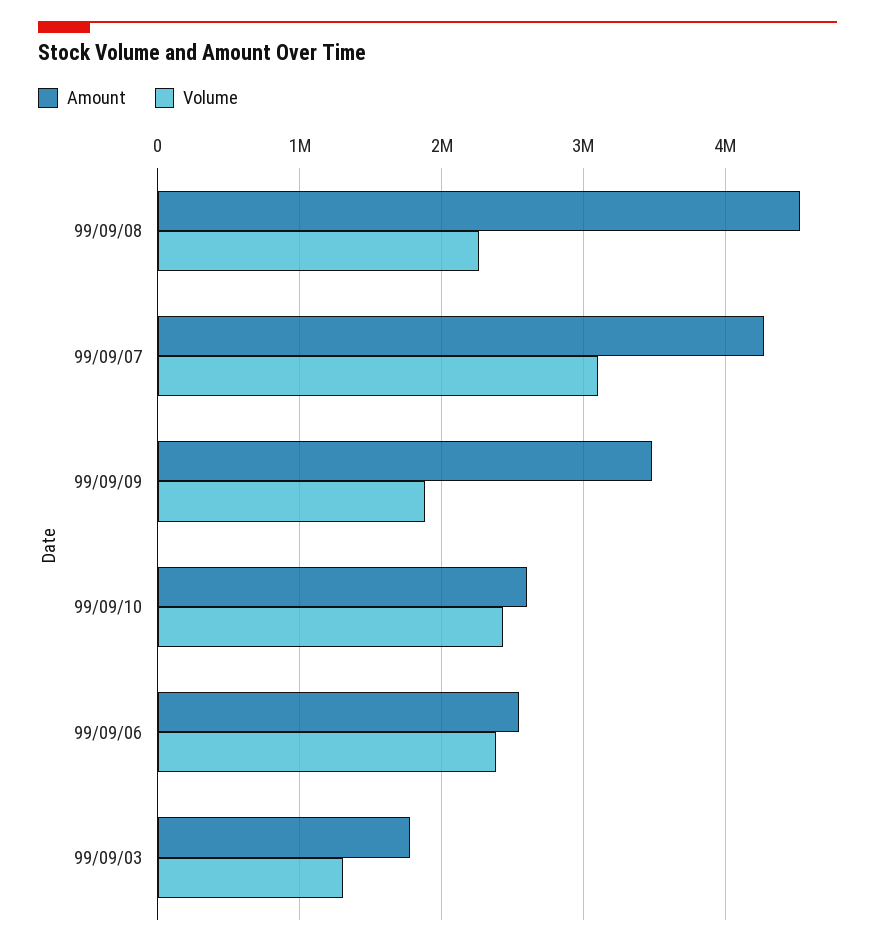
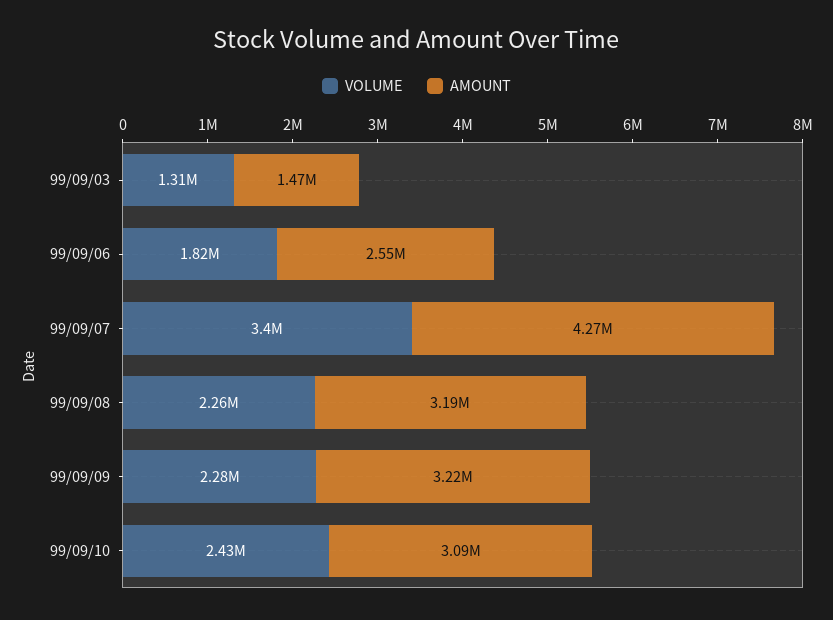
Amount, 99/09/08: 4500000 -> 3190000
Volume, 99/09/07: 3100000 -> 3400000
Amount, 99/09/09: 3500000 -> 3220000
Volume, 99/09/09: 1900000 -> 2280000
Amount, 99/09/10: 2600000 -> 3090000
Volume, 99/09/06: 2400000 -> 1820000
Amount, 99/09/03: 1800000 -> 1470000

